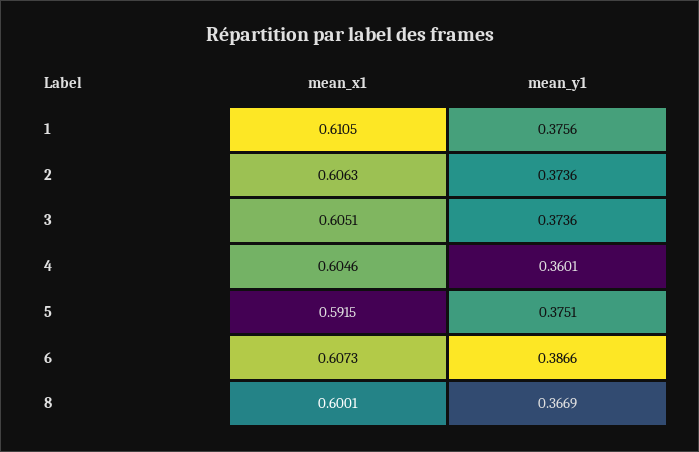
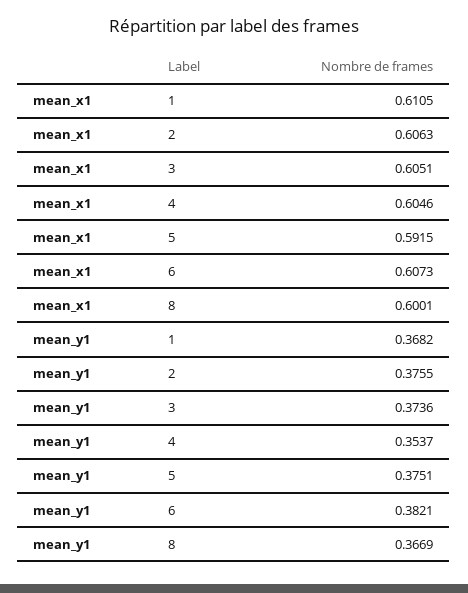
mean_y1, 1: 0.3756 -> 0.3682
mean_y1, 2: 0.3736 -> 0.3755
mean_y1, 4: 0.3601 -> 0.3537
mean_y1, 6: 0.3866 -> 0.3821

